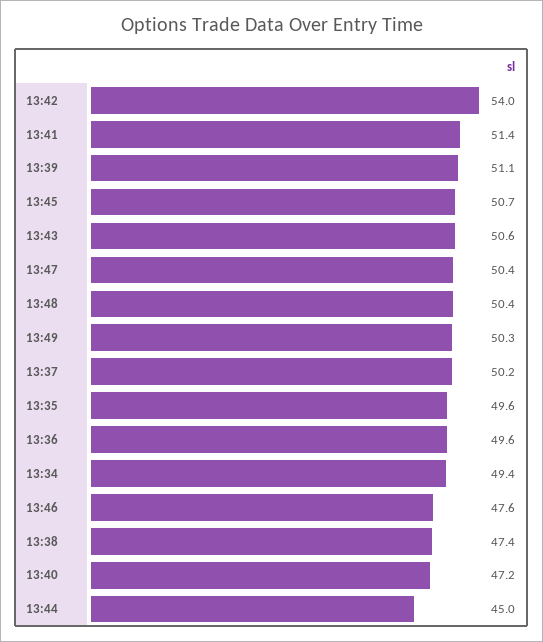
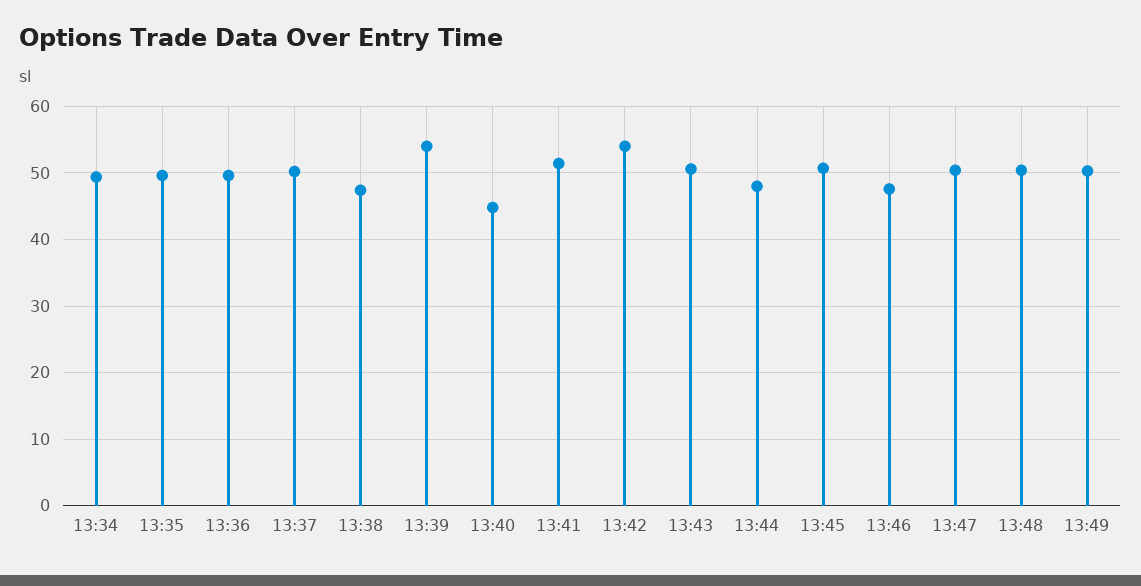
13:39: 51.1 -> 54
13:40: 47.2 -> 45
13:44: 45 -> 48

